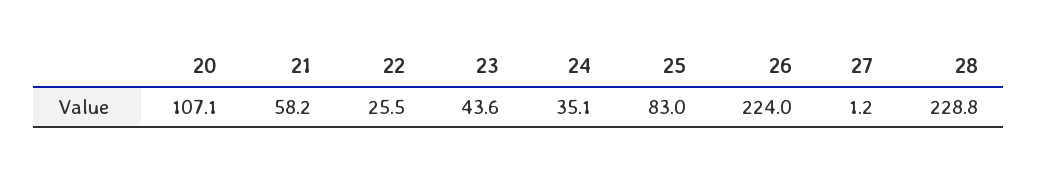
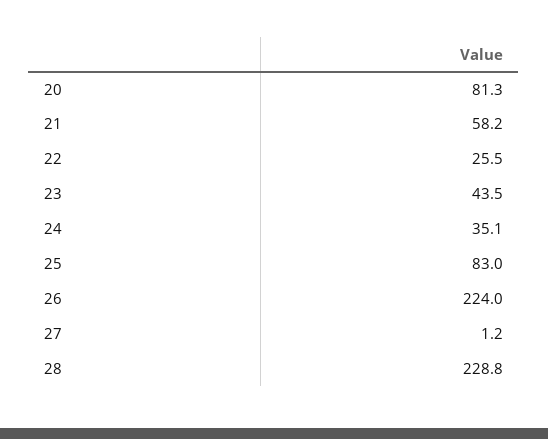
20: 107.1 -> 81.3
23: 43.6 -> 43.5

